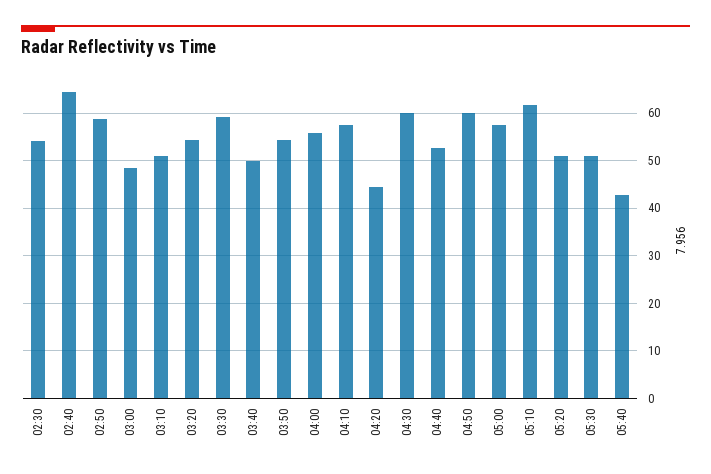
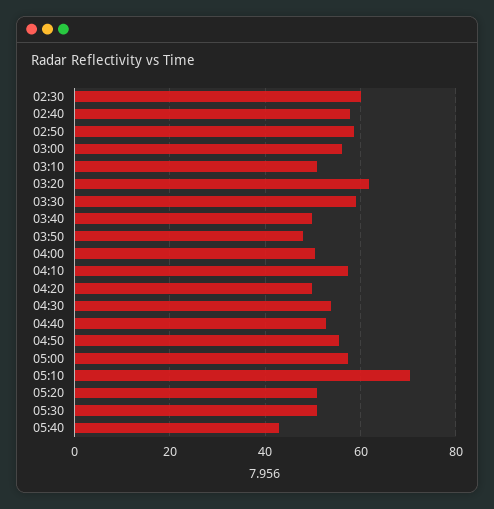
02:30: 54 -> 60
02:40: 64 -> 58
03:00: 48 -> 56
03:20: 54 -> 62
03:50: 54 -> 48
04:00: 56 -> 50
04:20: 44 -> 50
04:30: 60 -> 54
04:50: 60 -> 56
05:10: 62 -> 70

